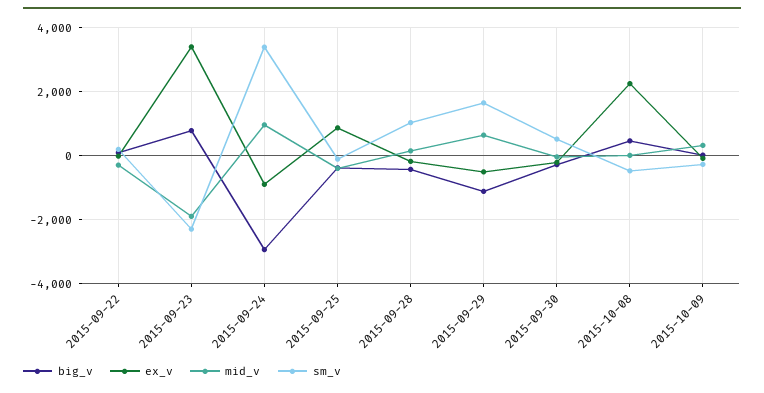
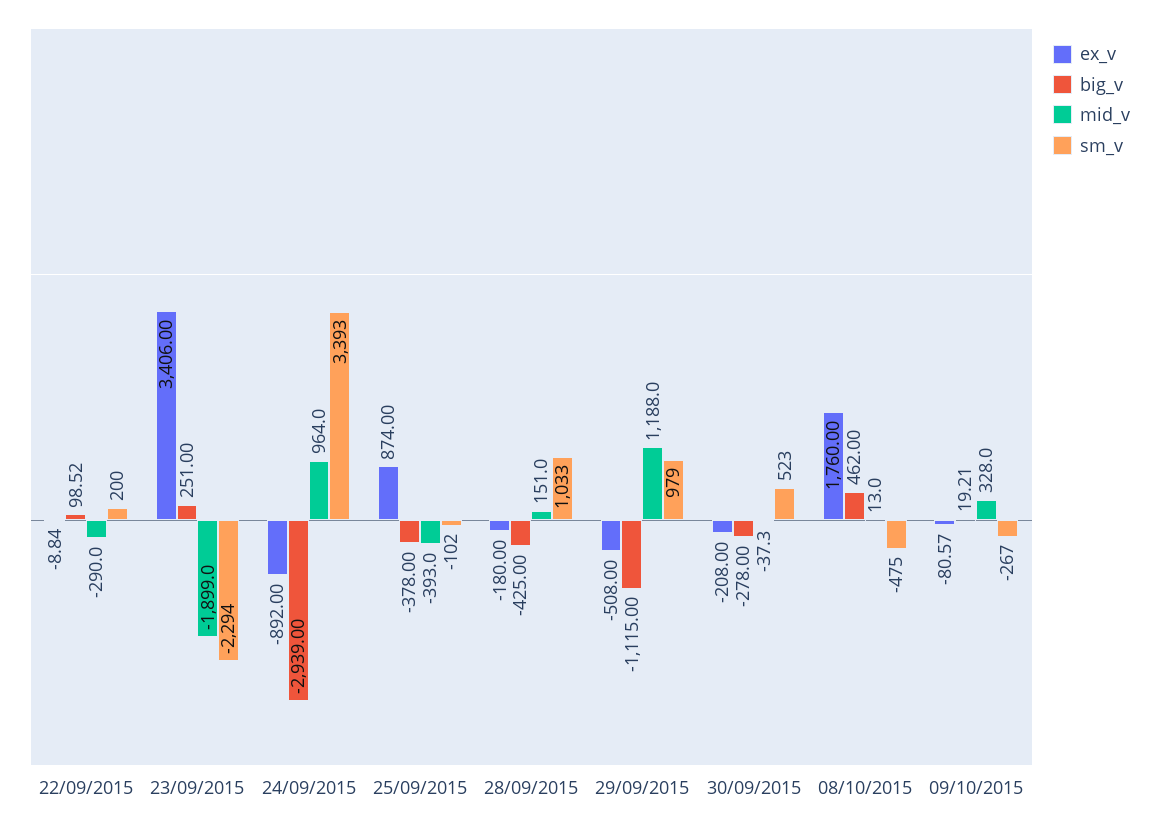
big_v, 2015-09-23: 800 -> 251
mid_v, 2015-09-29: 600 -> 1188
sm_v, 2015-09-29: 1600 -> 979
ex_v, 2015-10-08: 2200 -> 1760

